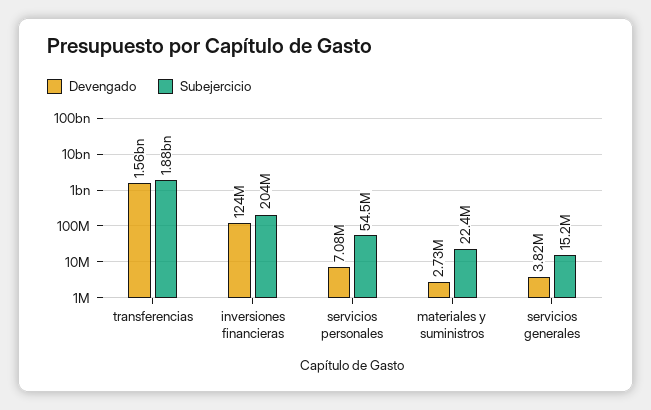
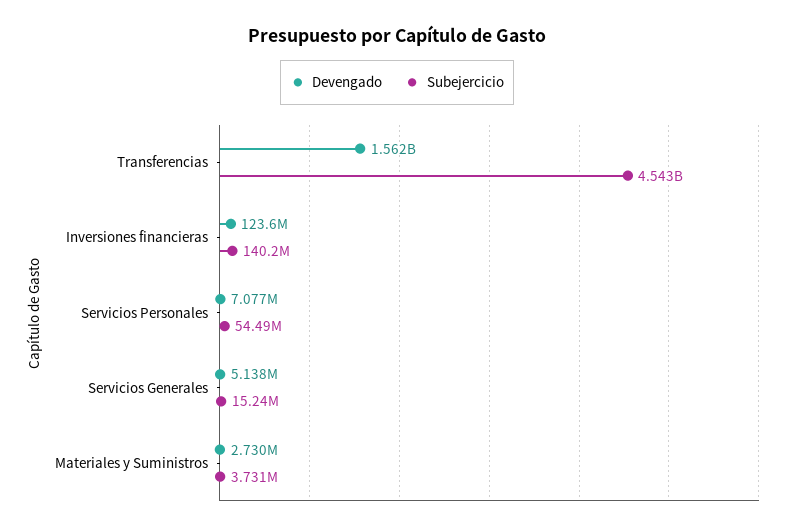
Subejercicio, transferencias: 1880000000 -> 4543000000
Subejercicio, inversiones financieras: 204000000 -> 140200000
Subejercicio, materiales y suministros: 22400000 -> 3731000
Devengado, servicios generales: 3820000 -> 5138000

